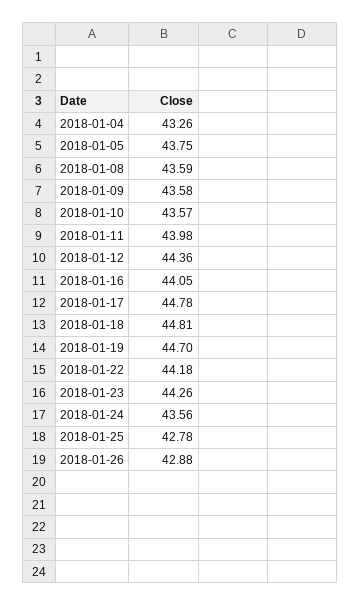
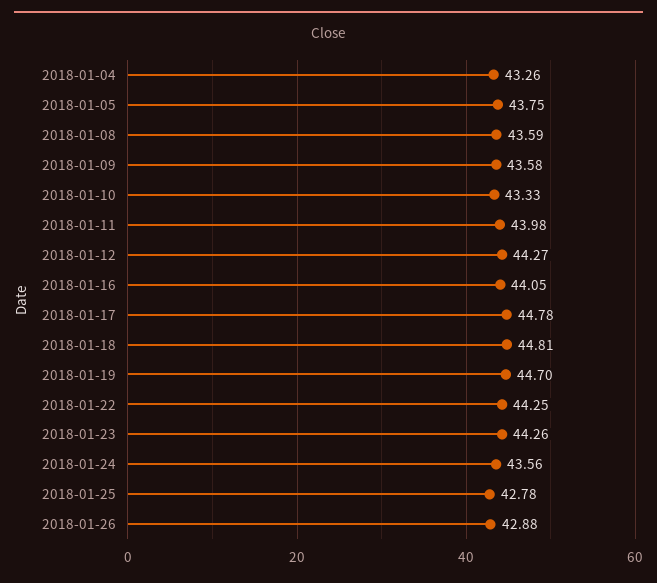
2018-01-10: 43.57 -> 43.33
2018-01-12: 44.36 -> 44.27
2018-01-22: 44.18 -> 44.25

